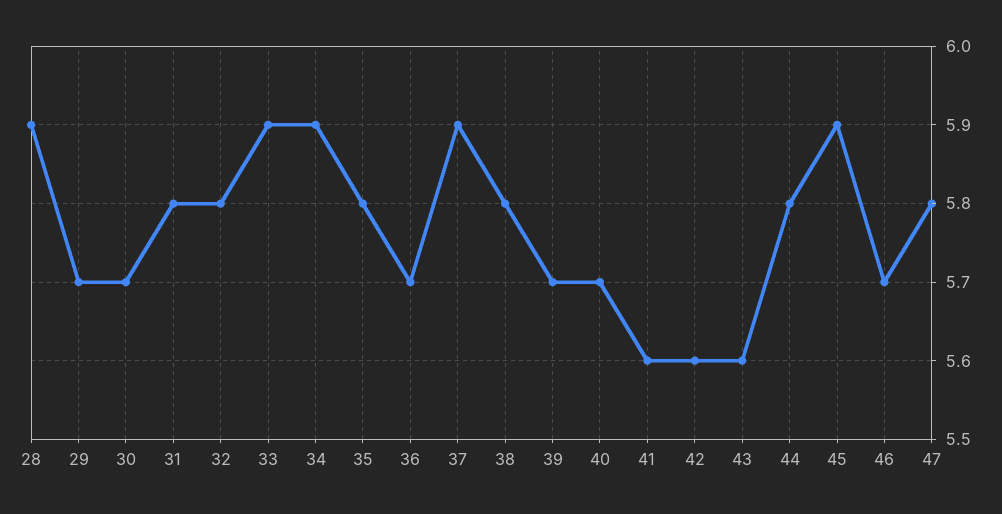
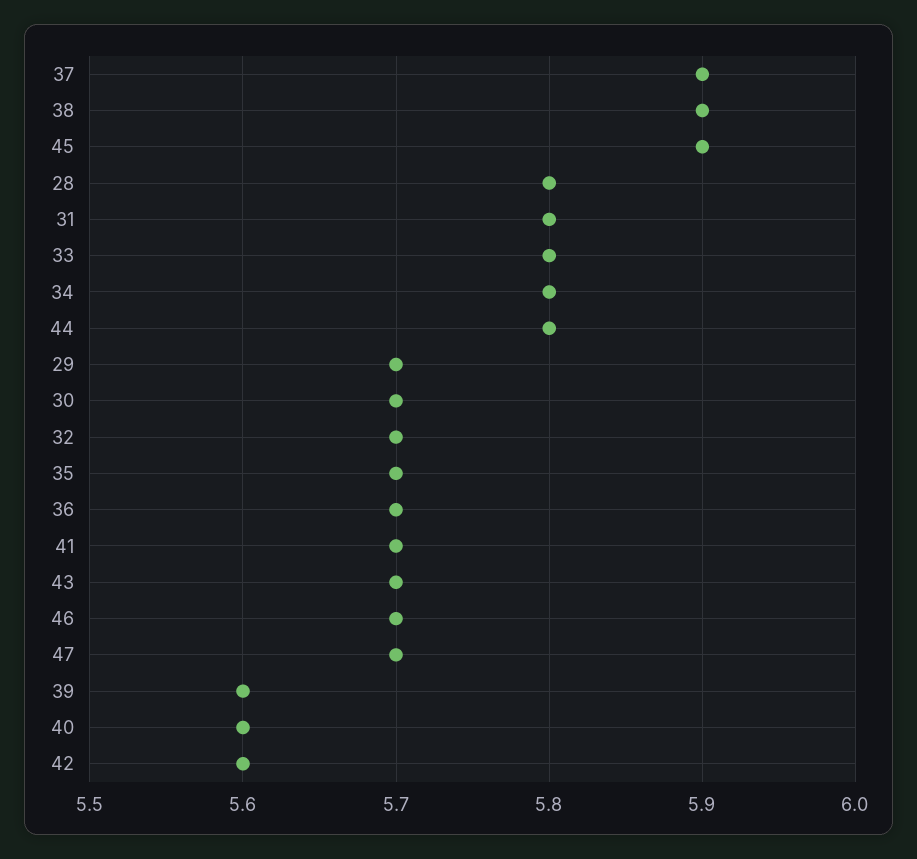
28: 5.9 -> 5.8
32: 5.8 -> 5.7
33: 5.9 -> 5.8
34: 5.9 -> 5.8
35: 5.8 -> 5.7
38: 5.8 -> 5.9
39: 5.7 -> 5.6
40: 5.7 -> 5.6
41: 5.6 -> 5.7
43: 5.6 -> 5.7
47: 5.8 -> 5.7

